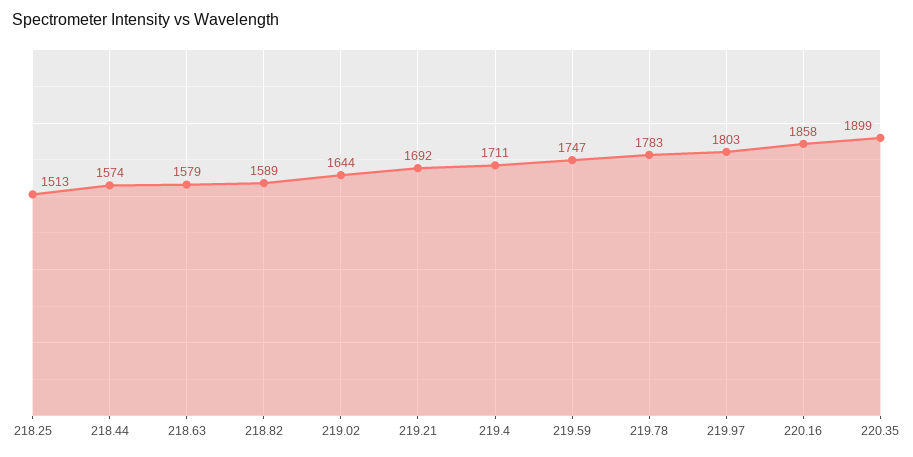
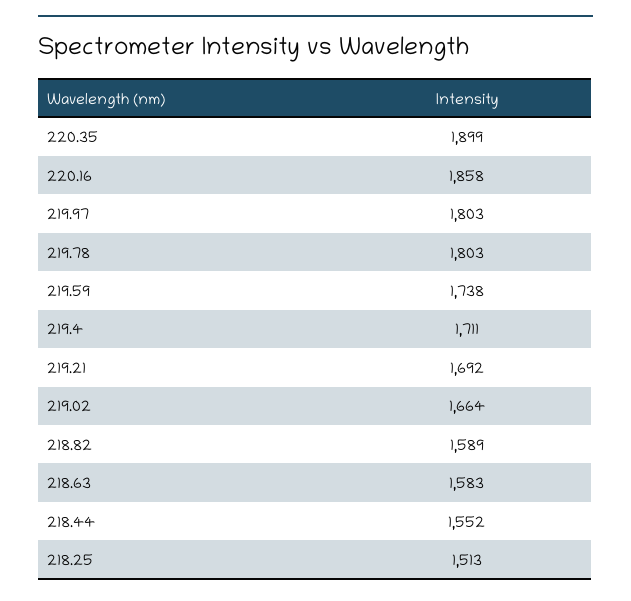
218.44: 1574 -> 1552
218.63: 1579 -> 1583
219.02: 1644 -> 1664
219.59: 1747 -> 1738
219.78: 1783 -> 1803

